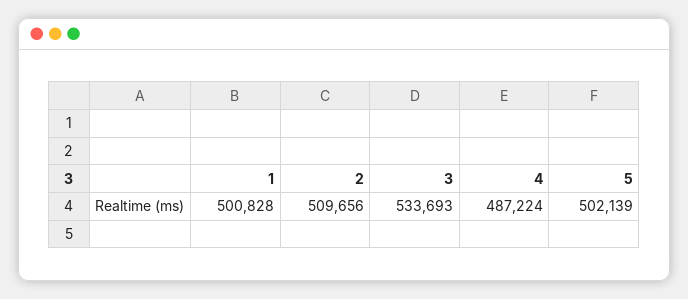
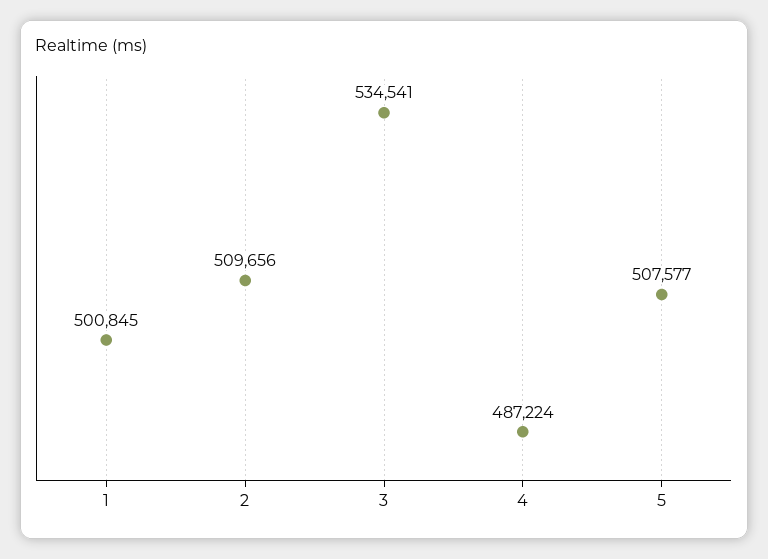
1: 500828 -> 500845
3: 533693 -> 534541
5: 502139 -> 507577

